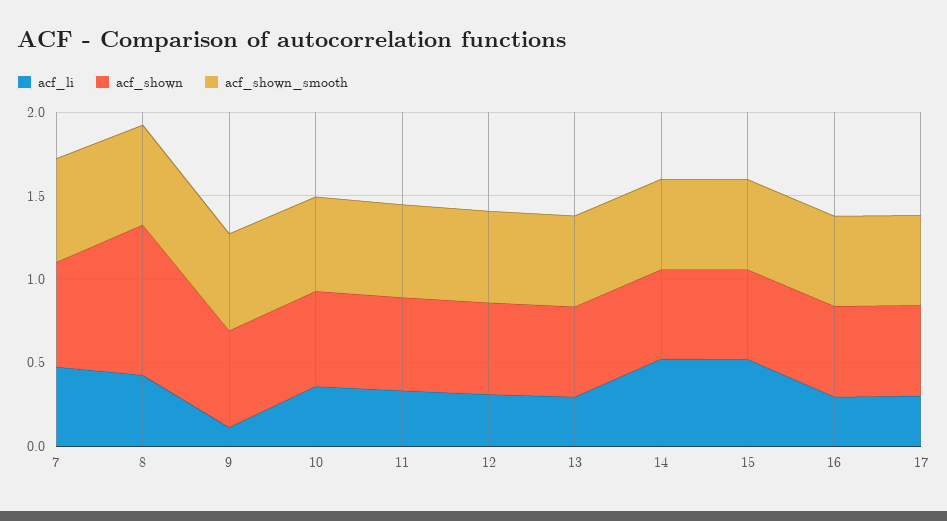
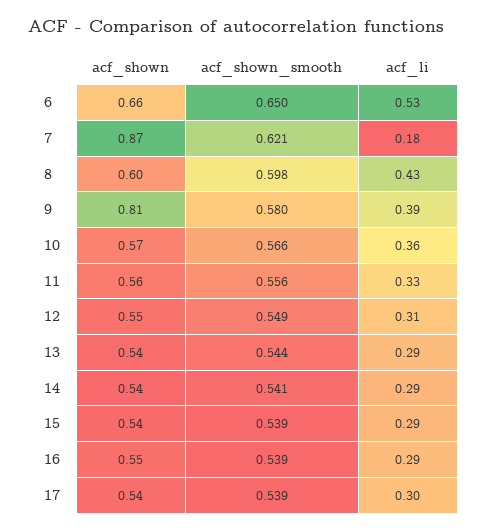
acf_li, 7: 0.5 -> 0.18
acf_shown, 7: 0.6 -> 0.87
acf_shown, 8: 0.9 -> 0.6
acf_li, 9: 0.1 -> 0.39
acf_shown, 9: 0.6 -> 0.81
acf_li, 14: 0.5 -> 0.29
acf_li, 15: 0.5 -> 0.29
acf_shown, 6: none -> 0.66
acf_shown_smooth, 6: none -> 0.65
acf_li, 6: none -> 0.53

